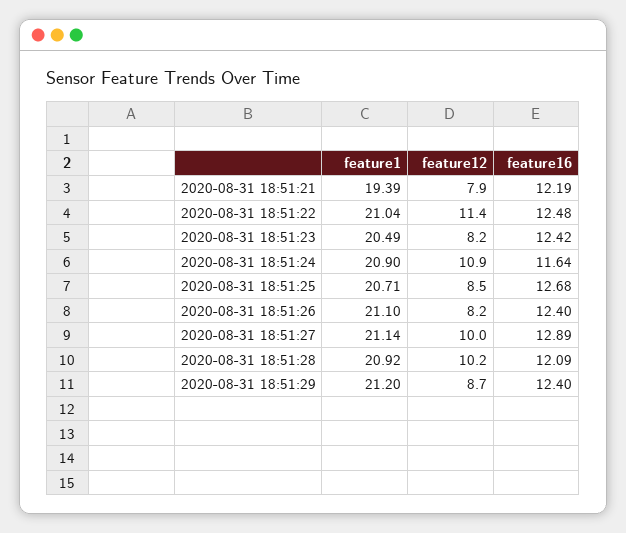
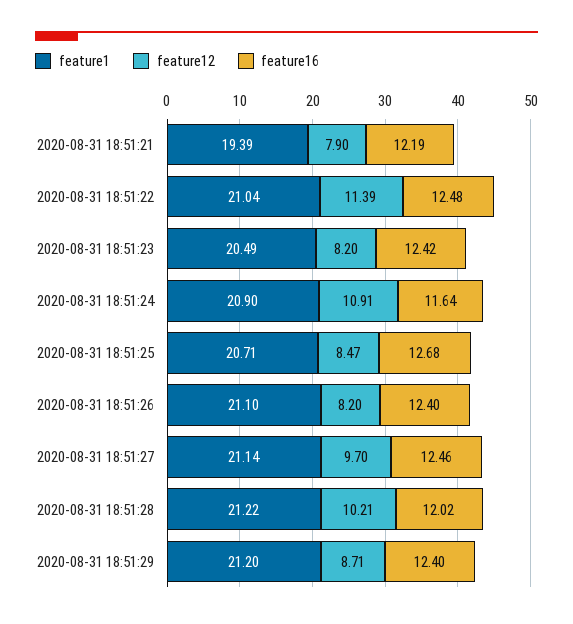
feature12, 2020-08-31 18:51:27: 10 -> 9.7
feature16, 2020-08-31 18:51:27: 12.89 -> 12.46
feature1, 2020-08-31 18:51:28: 20.92 -> 21.22
feature16, 2020-08-31 18:51:28: 12.09 -> 12.02

